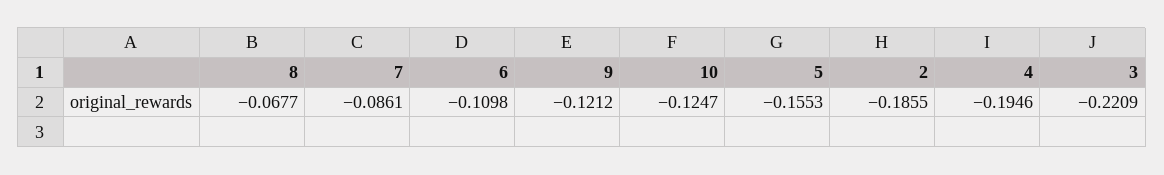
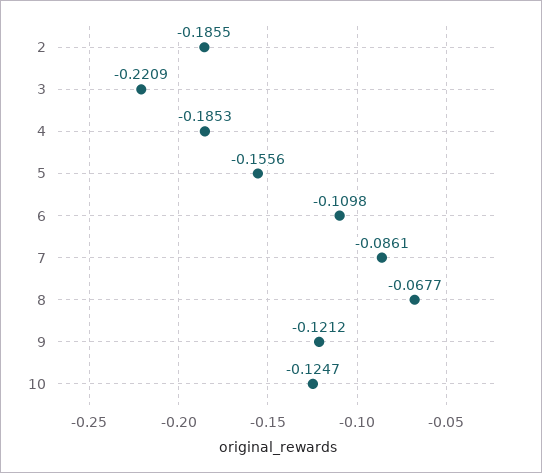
5: -0.1553 -> -0.1556
4: -0.1946 -> -0.1853

